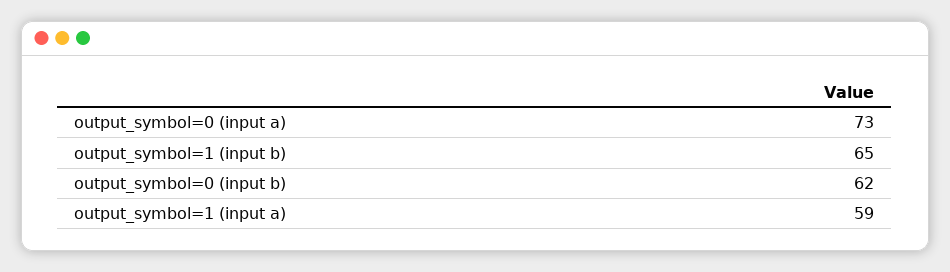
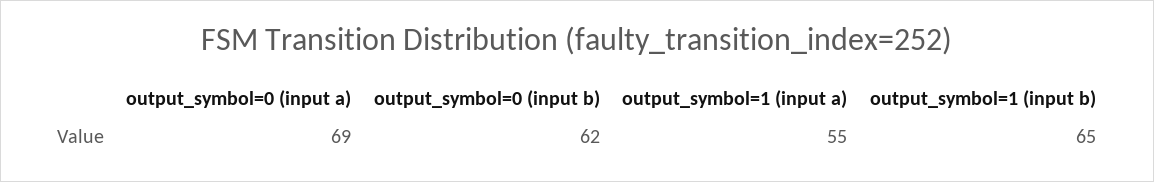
output_symbol=0 (input a): 73 -> 69
output_symbol=1 (input a): 59 -> 55

